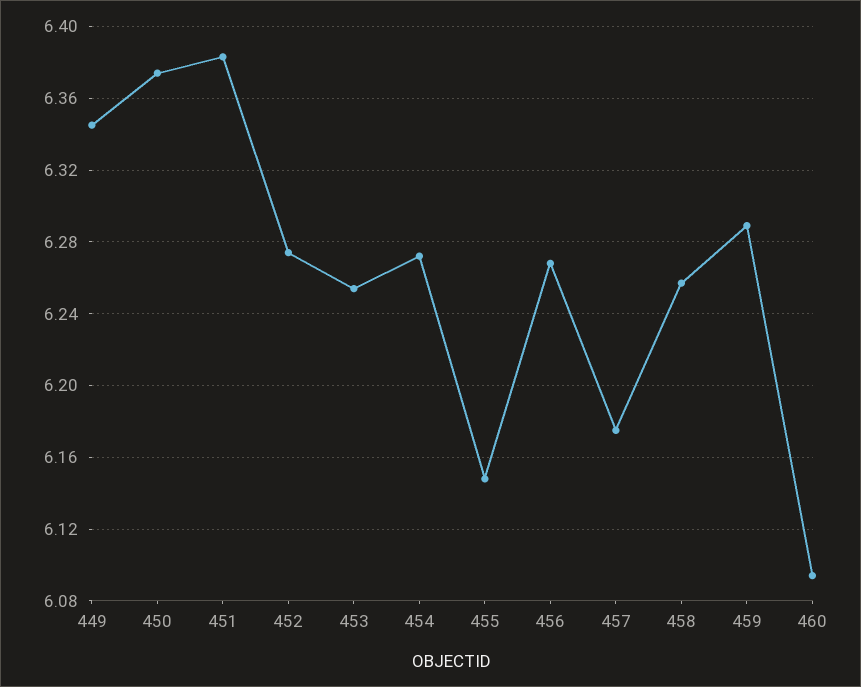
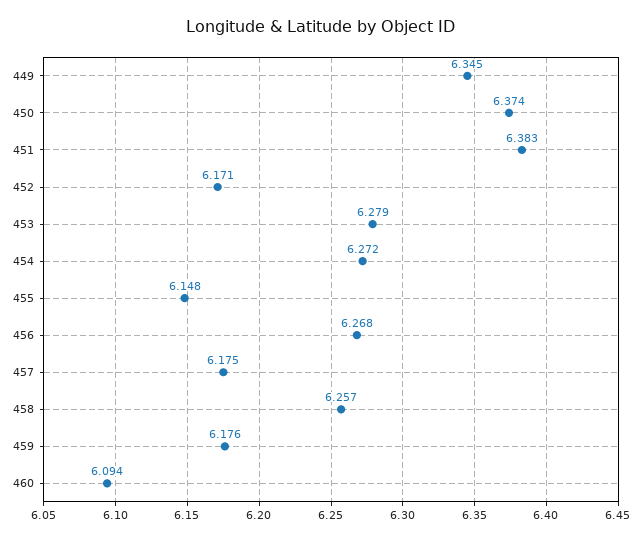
452: 6.275 -> 6.171
453: 6.255 -> 6.279
459: 6.29 -> 6.176

